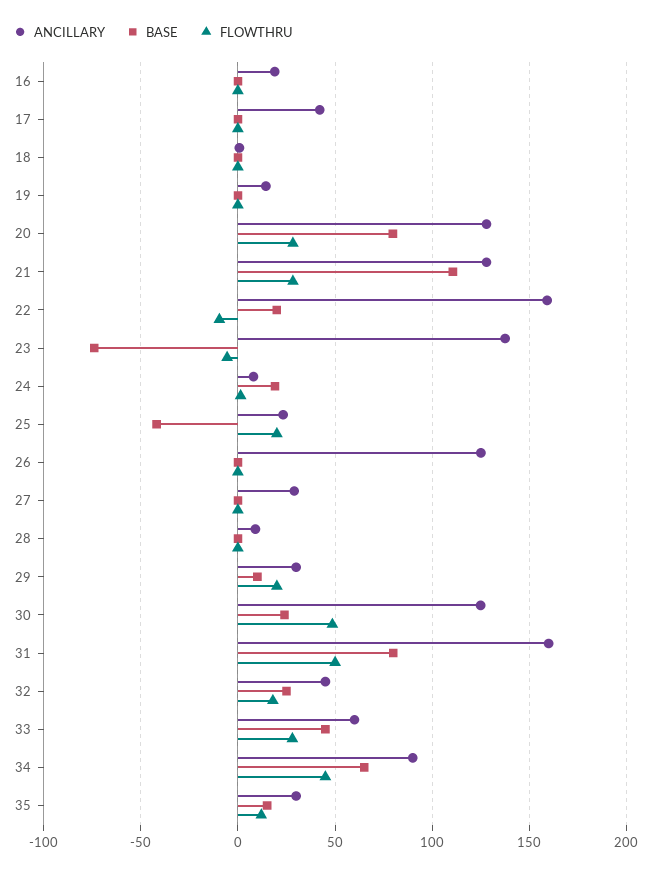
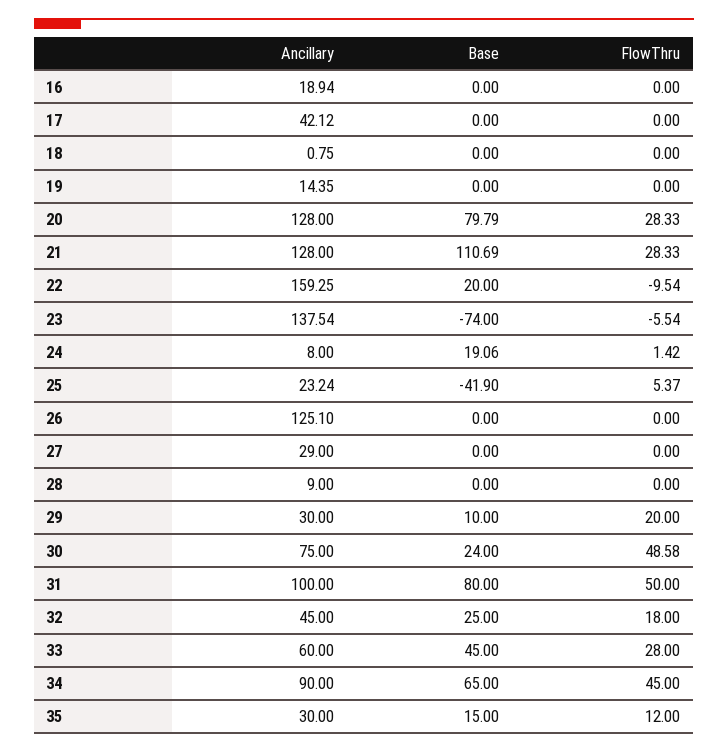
FLOWTHRU, 25: 20 -> 5.37
ANCILLARY, 30: 125 -> 75
ANCILLARY, 31: 160 -> 100

